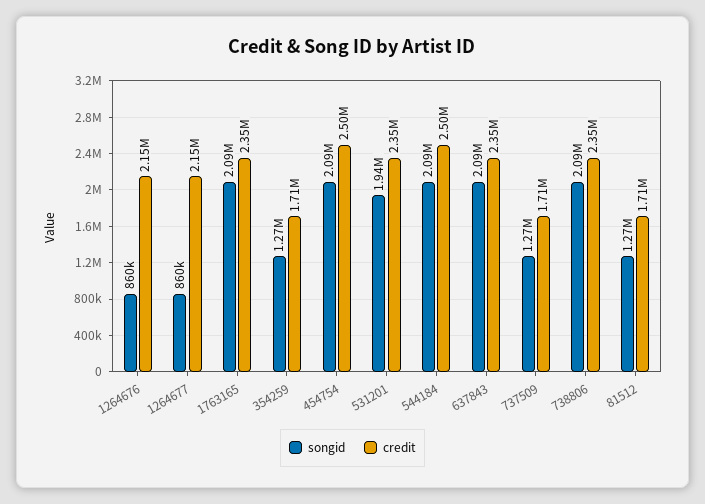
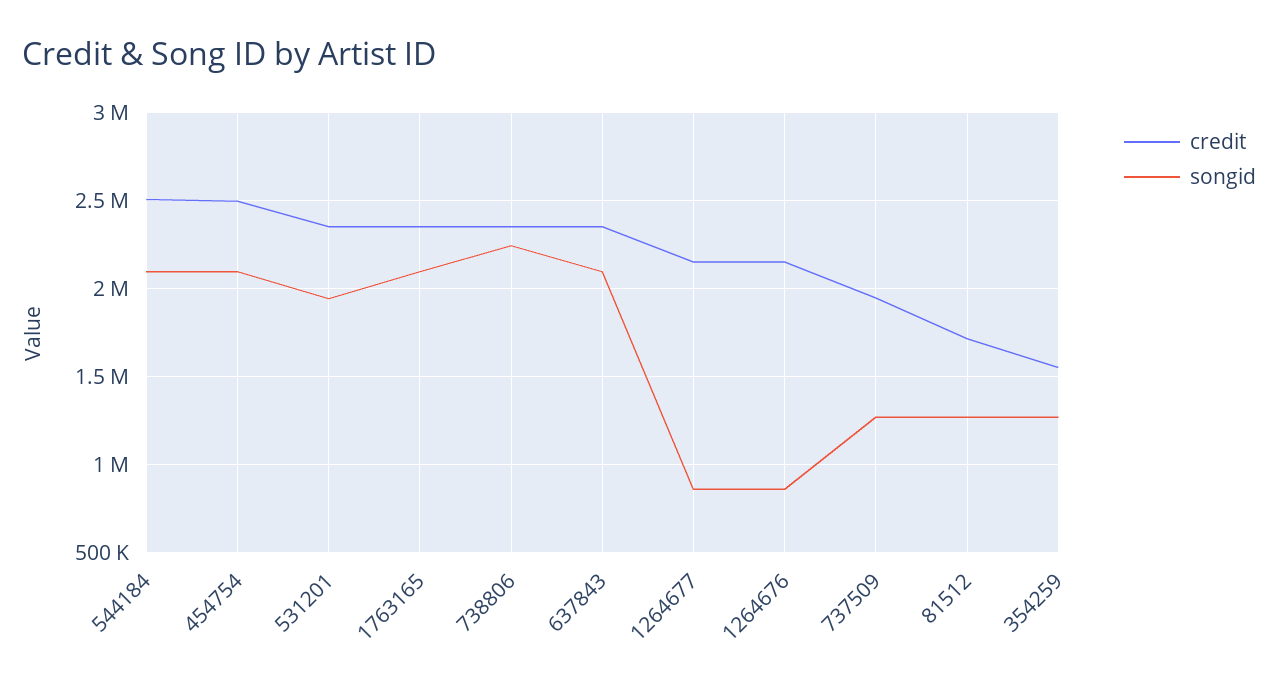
credit, 354259: 1710000 -> 1550000
credit, 737509: 1710000 -> 1950000
songid, 738806: 2090000 -> 2250000

